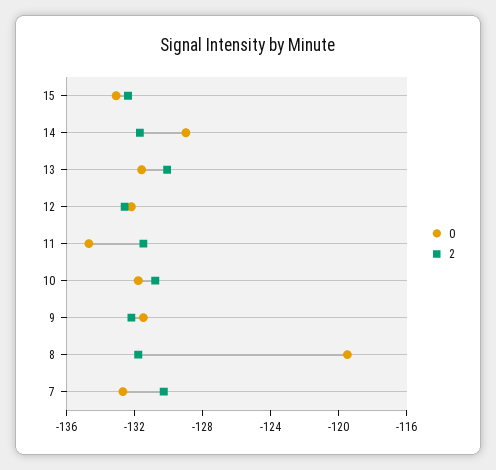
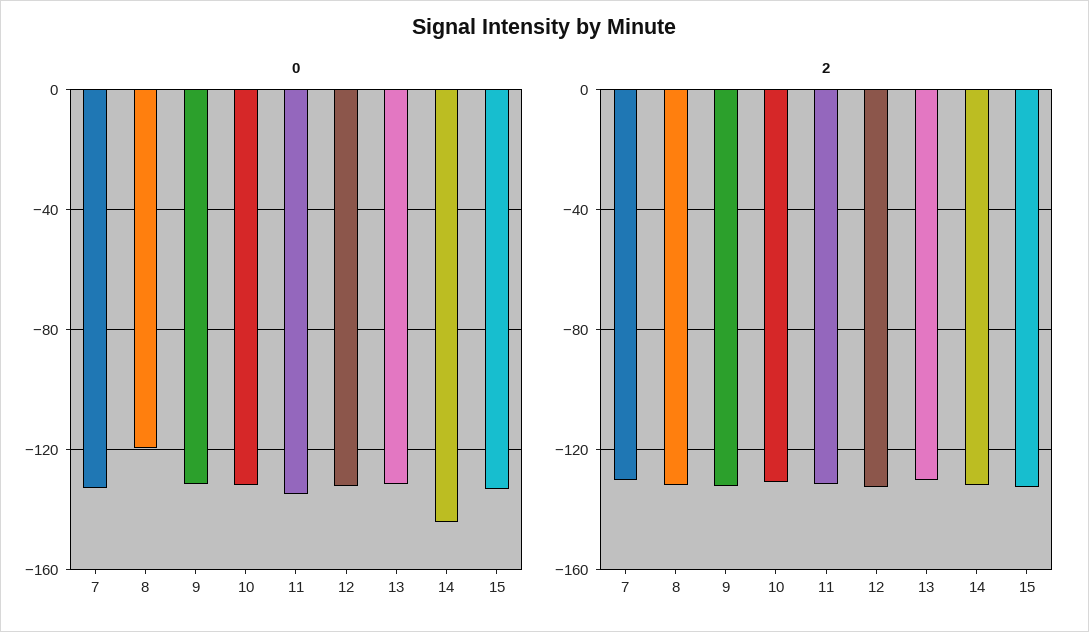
0, 14: -129 -> -145

